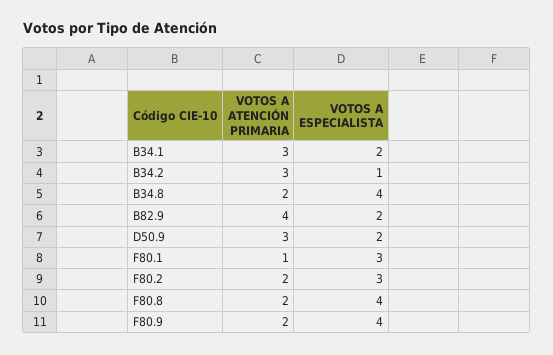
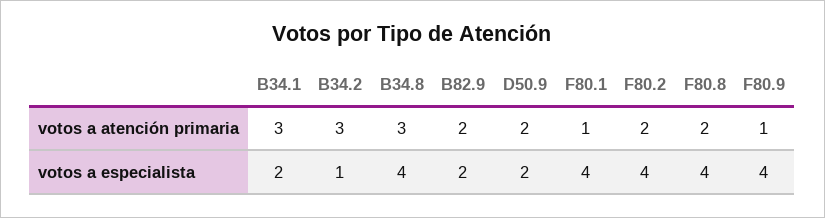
VOTOS A ATENCIÓN PRIMARIA, B34.8: 2 -> 3
VOTOS A ATENCIÓN PRIMARIA, B82.9: 4 -> 2
VOTOS A ATENCIÓN PRIMARIA, D50.9: 3 -> 2
VOTOS A ESPECIALISTA, F80.1: 3 -> 4
VOTOS A ESPECIALISTA, F80.2: 3 -> 4
VOTOS A ATENCIÓN PRIMARIA, F80.9: 2 -> 1

